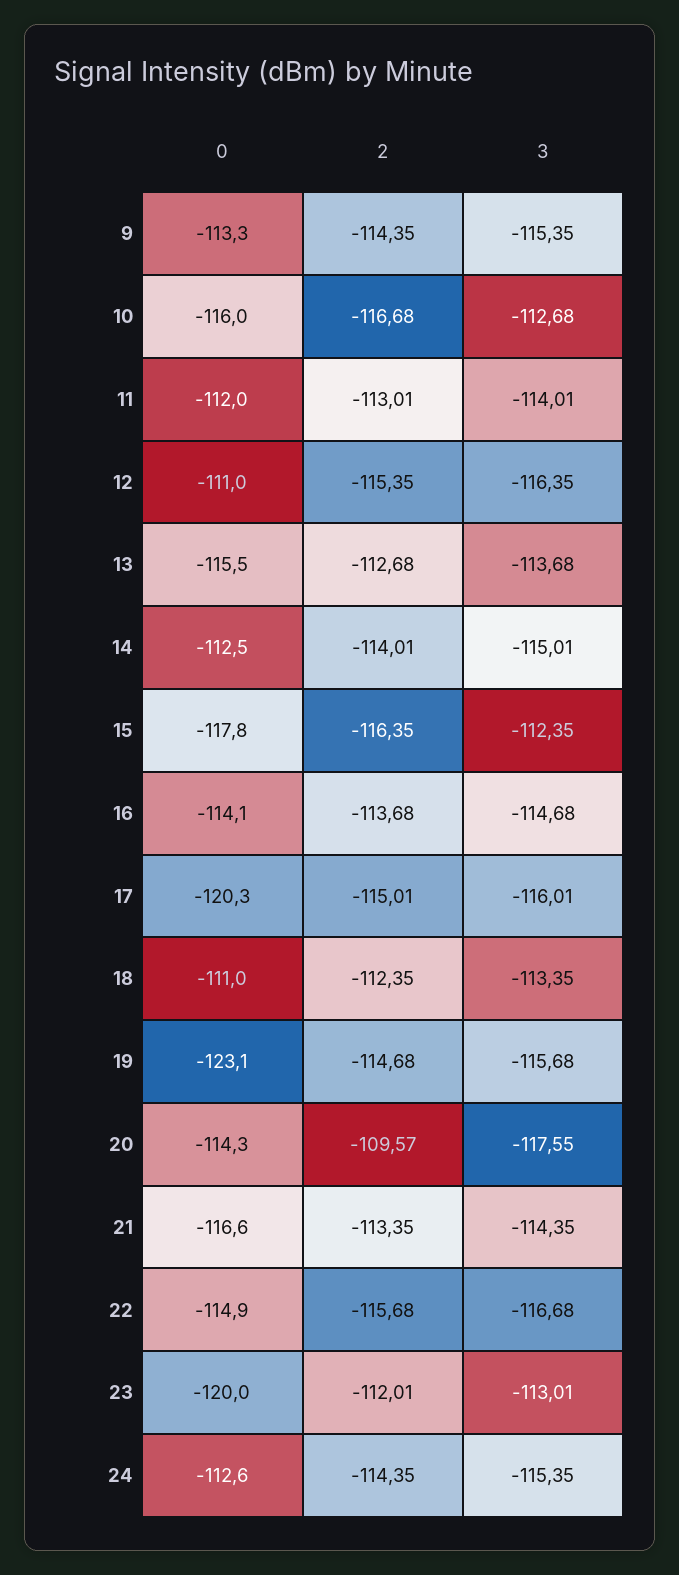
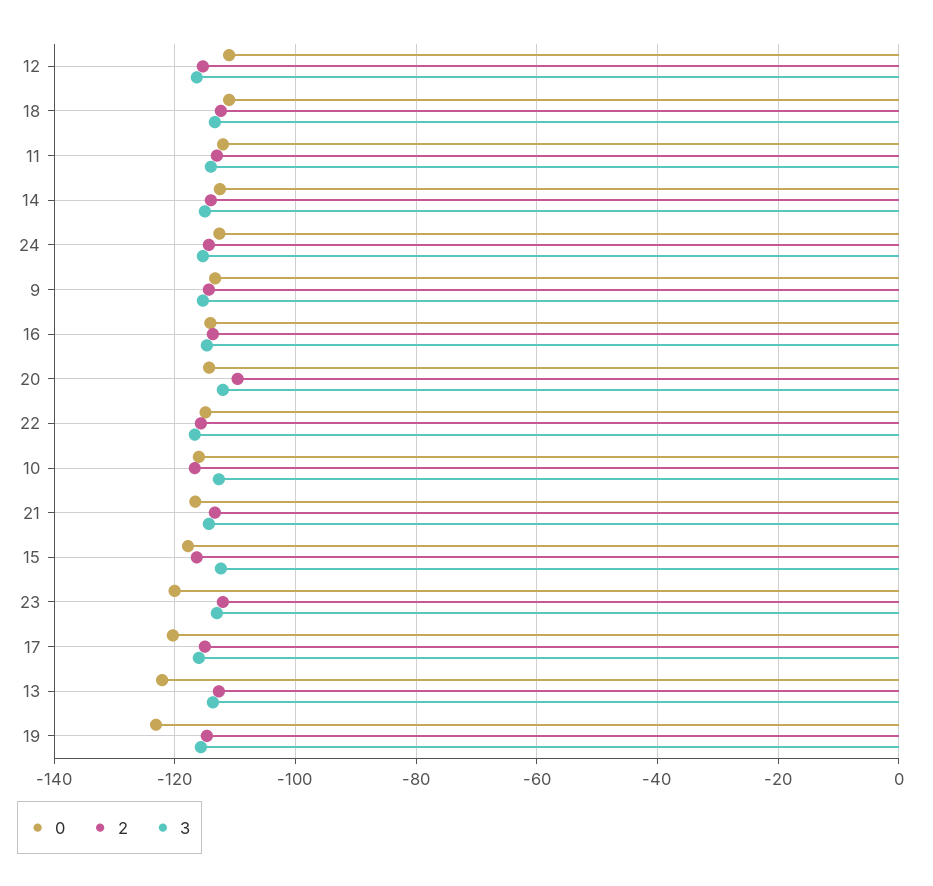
0, 13: -115.5 -> -122
3, 20: -117.55 -> -112

